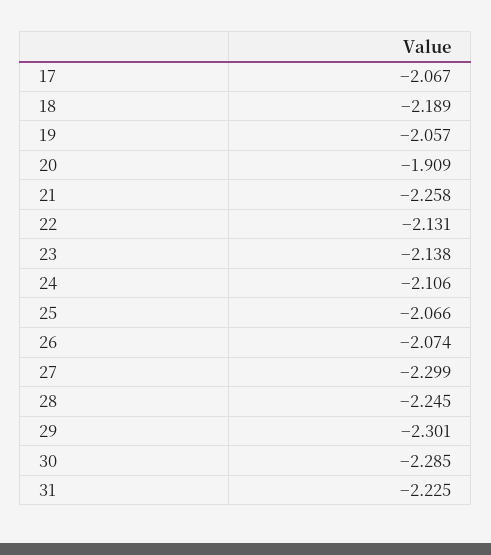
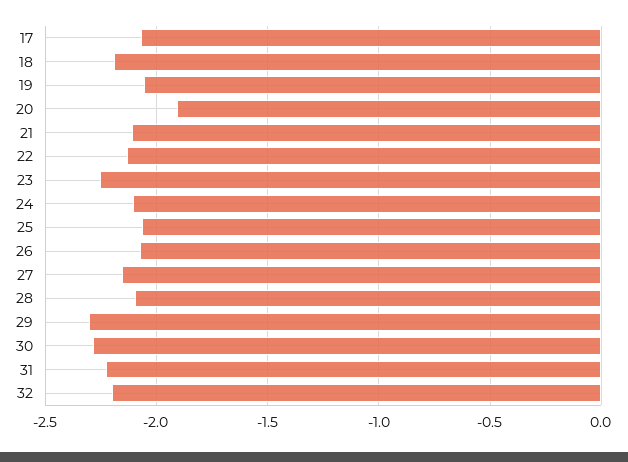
21: -2.258 -> -2.1
23: -2.138 -> -2.25
27: -2.299 -> -2.15
28: -2.245 -> -2.1
32: none -> -2.2

